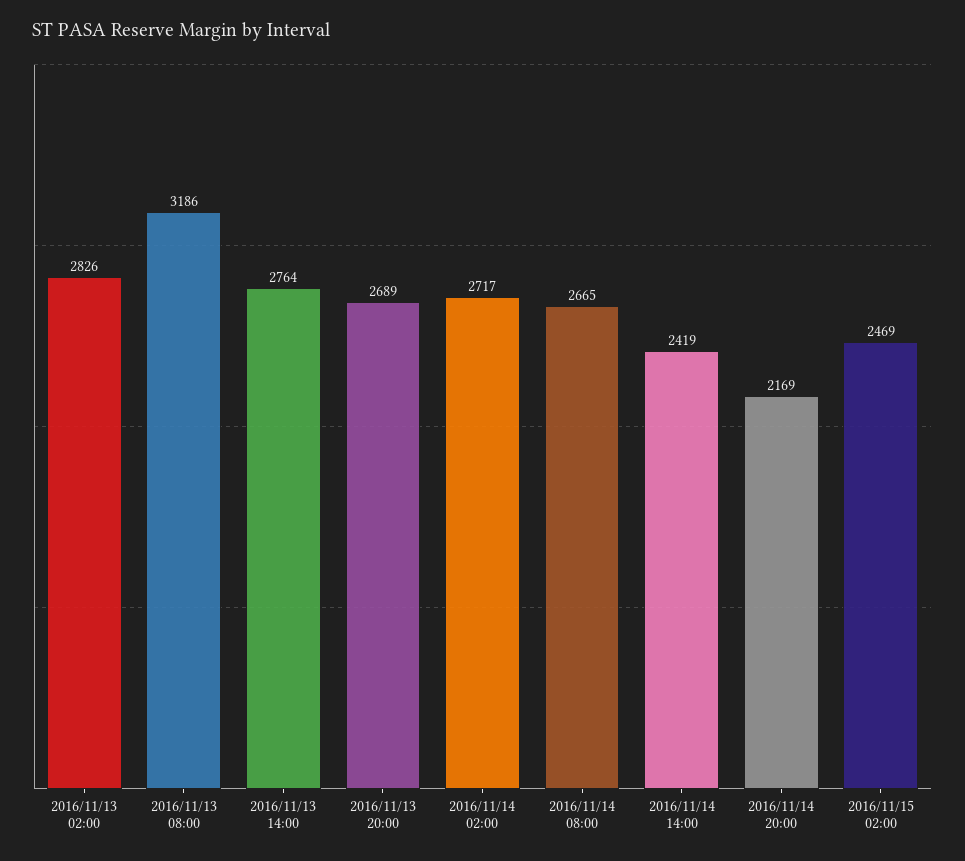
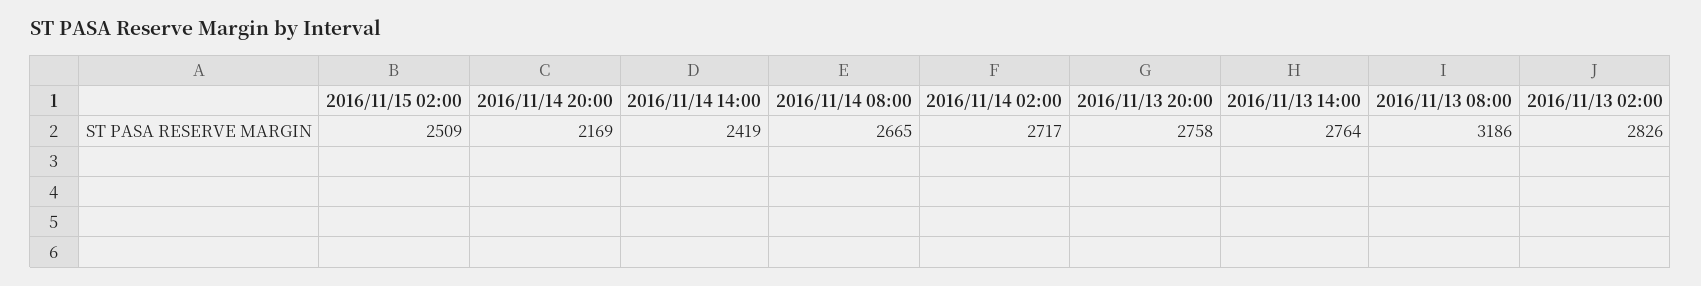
2016/11/13 20:00: 2689 -> 2758
2016/11/15 02:00: 2469 -> 2509

